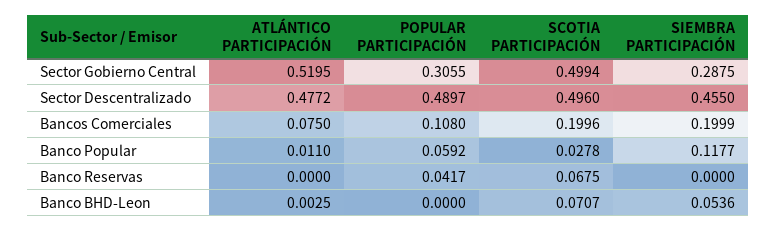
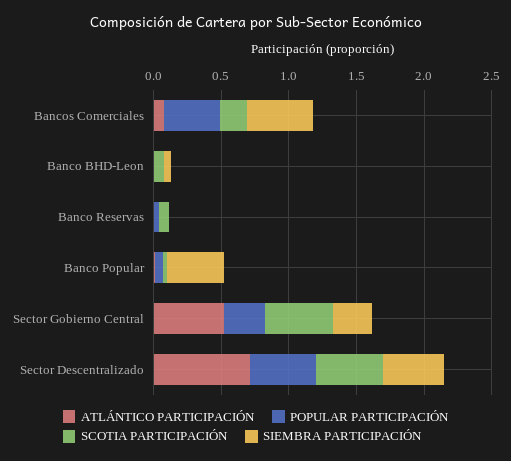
ATLÁNTICO PARTICIPACIÓN, Sector Descentralizado: 0.4772 -> 0.7
POPULAR PARTICIPACIÓN, Bancos Comerciales: 0.108 -> 0.4
SIEMBRA PARTICIPACIÓN, Bancos Comerciales: 0.1999 -> 0.5
SIEMBRA PARTICIPACIÓN, Banco Popular: 0.1177 -> 0.4

